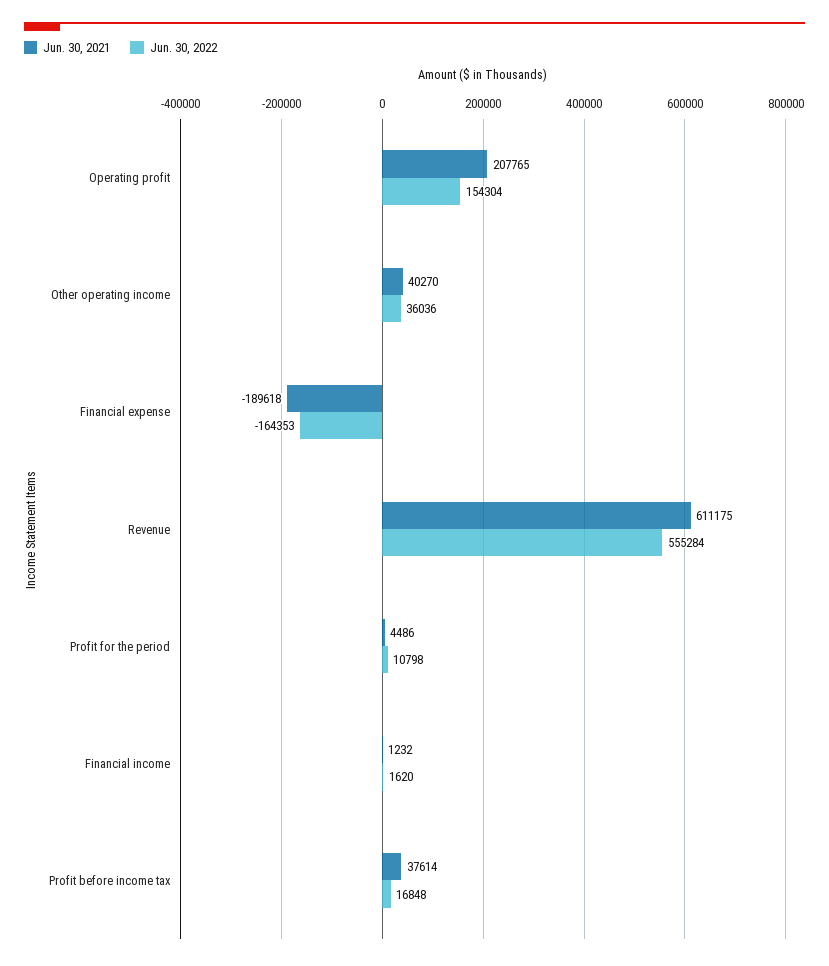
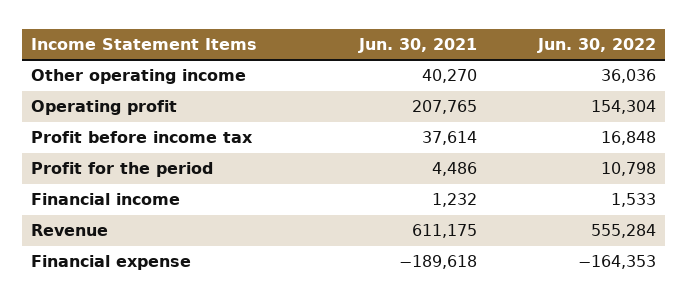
Jun. 30, 2022, Financial income: 1620 -> 1533

